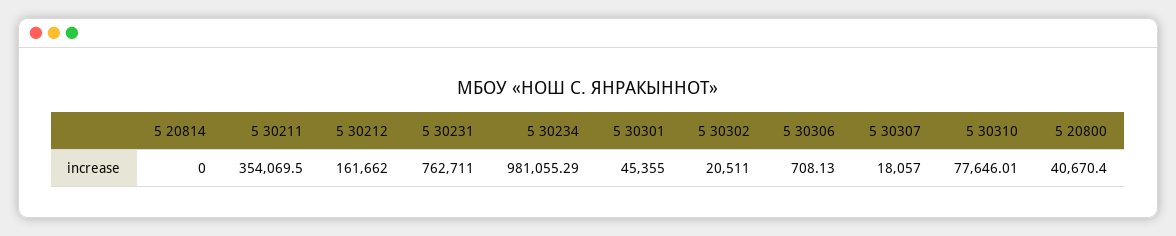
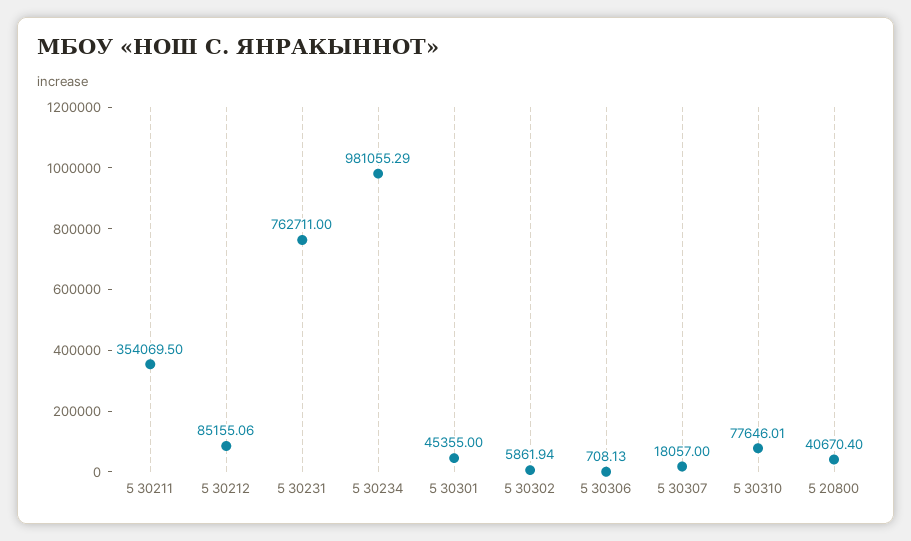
5 20814: 0 -> none
5 30212: 161662 -> 85155.06
5 30302: 20511 -> 5861.94

